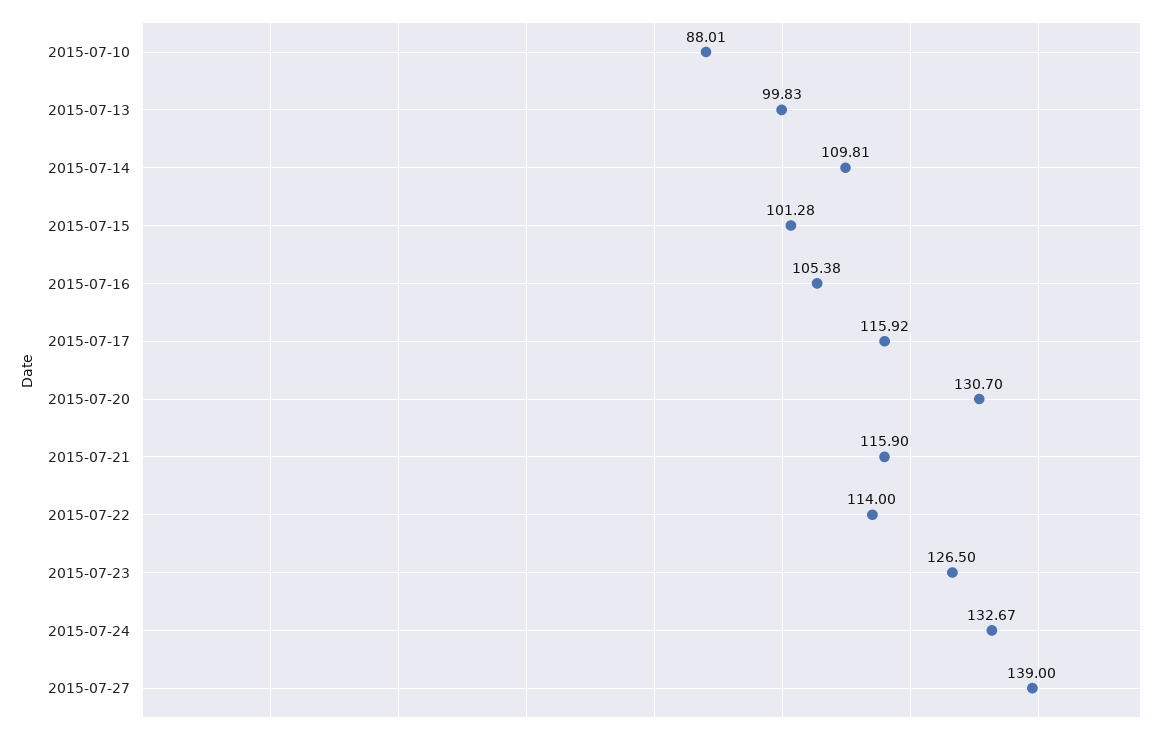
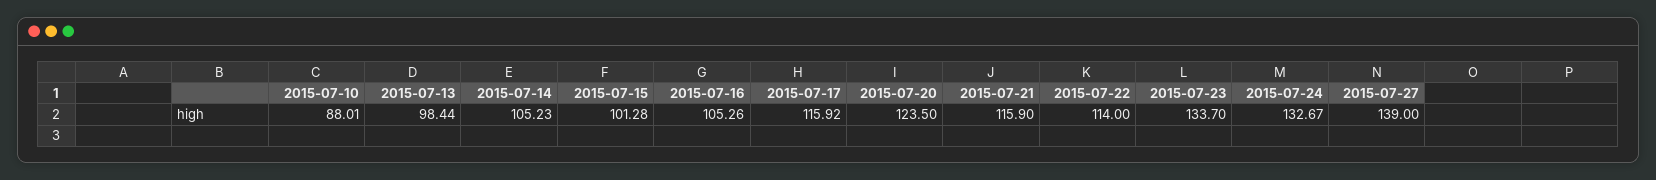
2015-07-13: 99.83 -> 98.44
2015-07-14: 109.81 -> 105.23
2015-07-16: 105.38 -> 105.26
2015-07-20: 130.7 -> 123.5
2015-07-23: 126.5 -> 133.7

